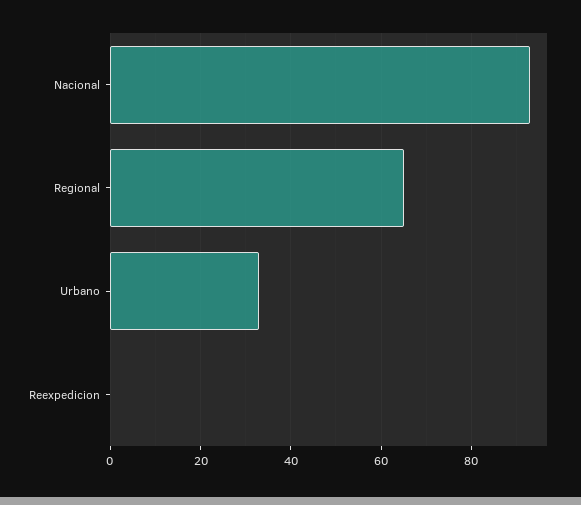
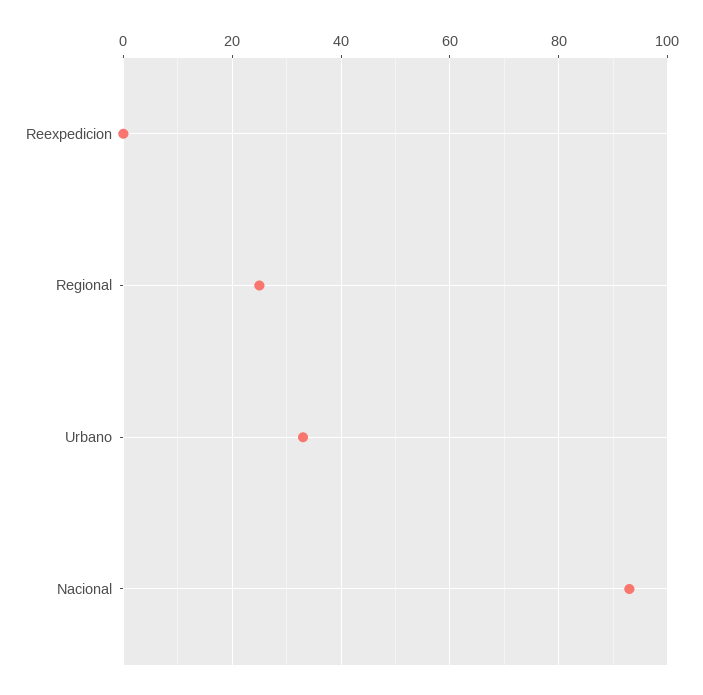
Regional: 65 -> 25

